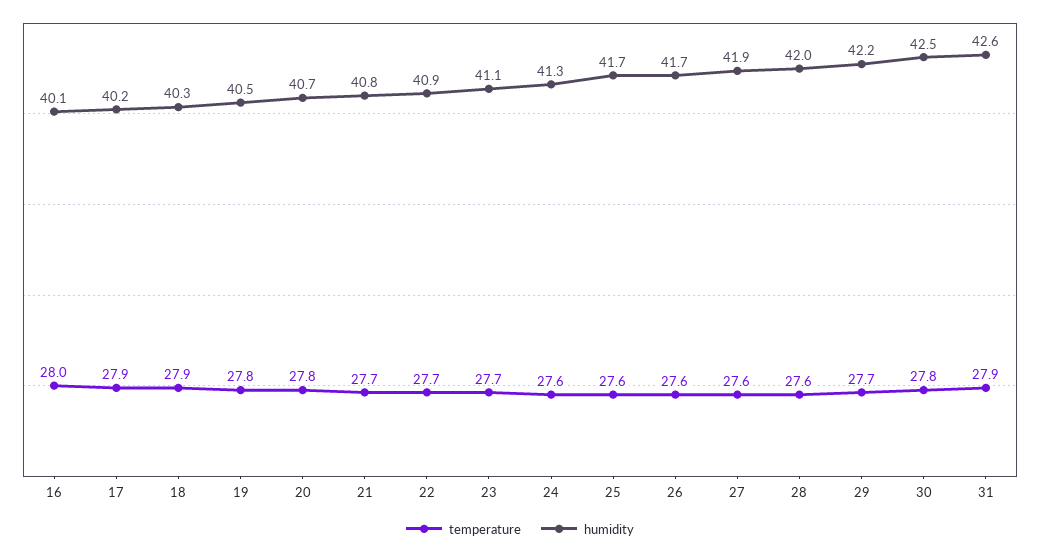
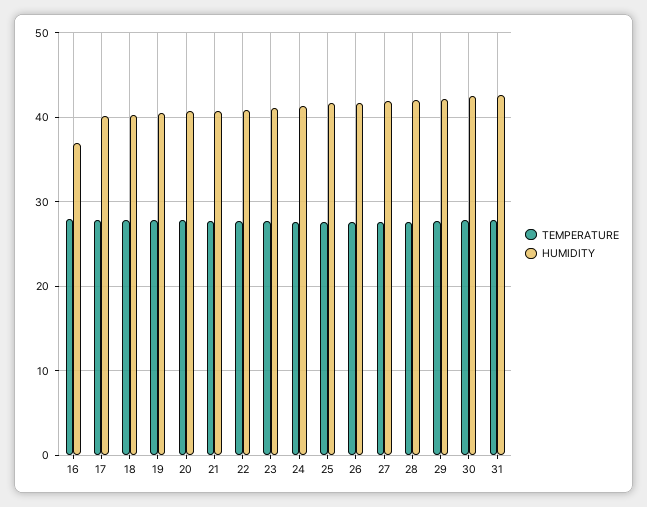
humidity, 16: 40.1 -> 37

